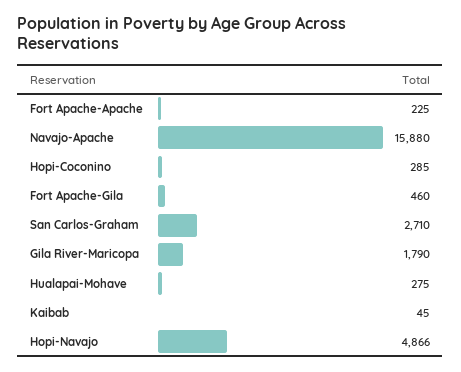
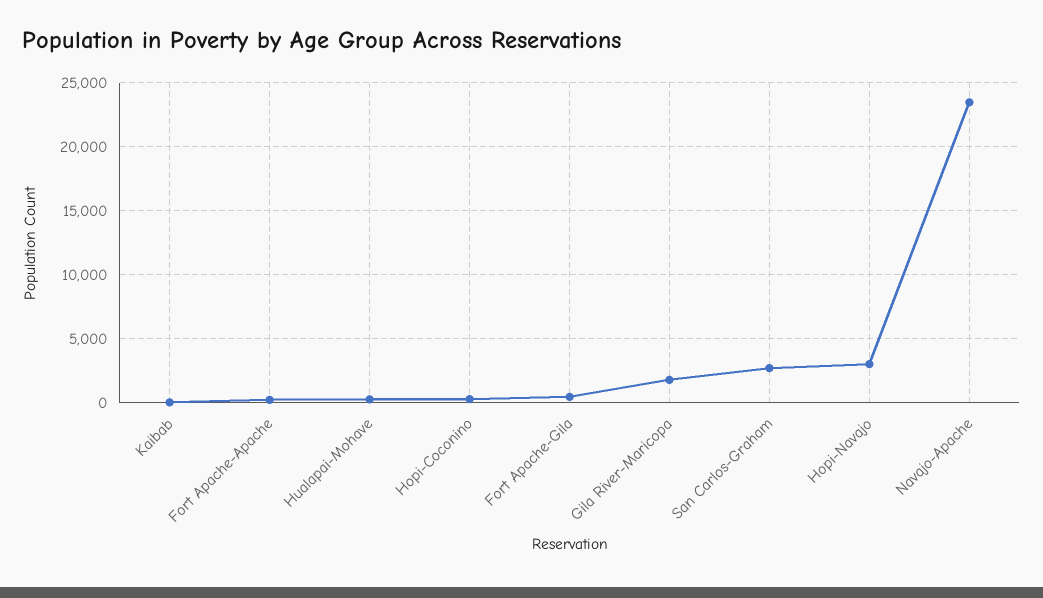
Navajo-Apache: 15880 -> 23500
Hopi-Navajo: 4866 -> 3000

